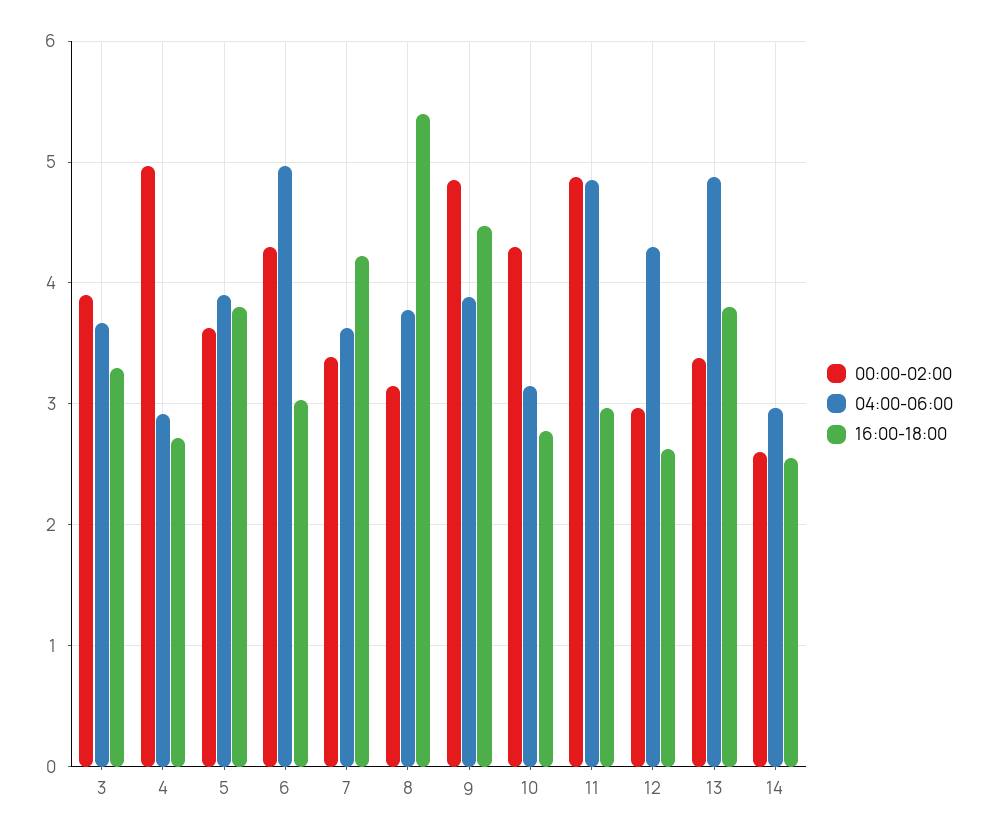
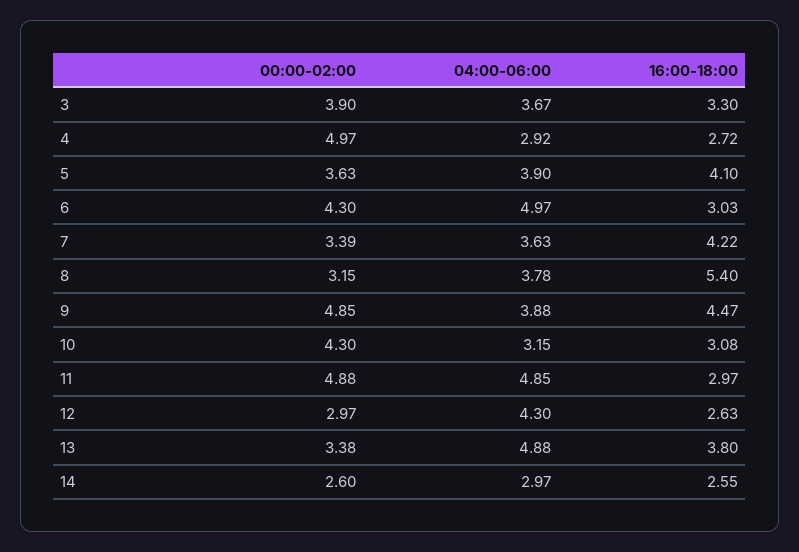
16:00-18:00, 5: 3.8 -> 4.1
16:00-18:00, 10: 2.8 -> 3.08

